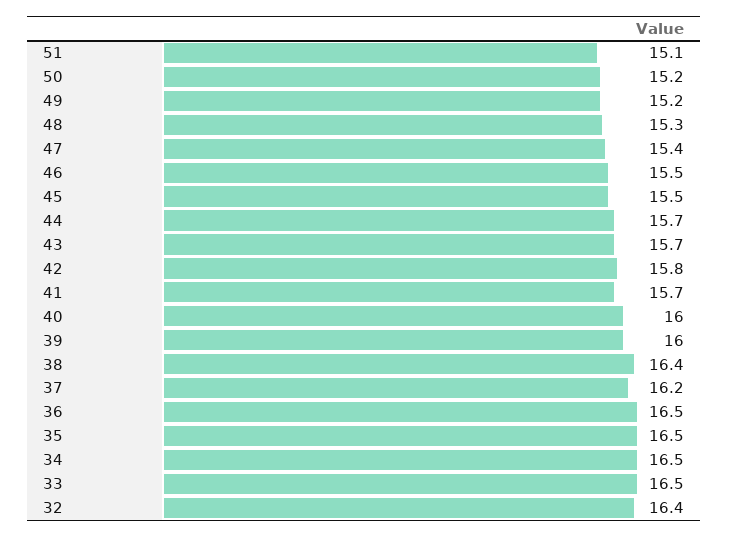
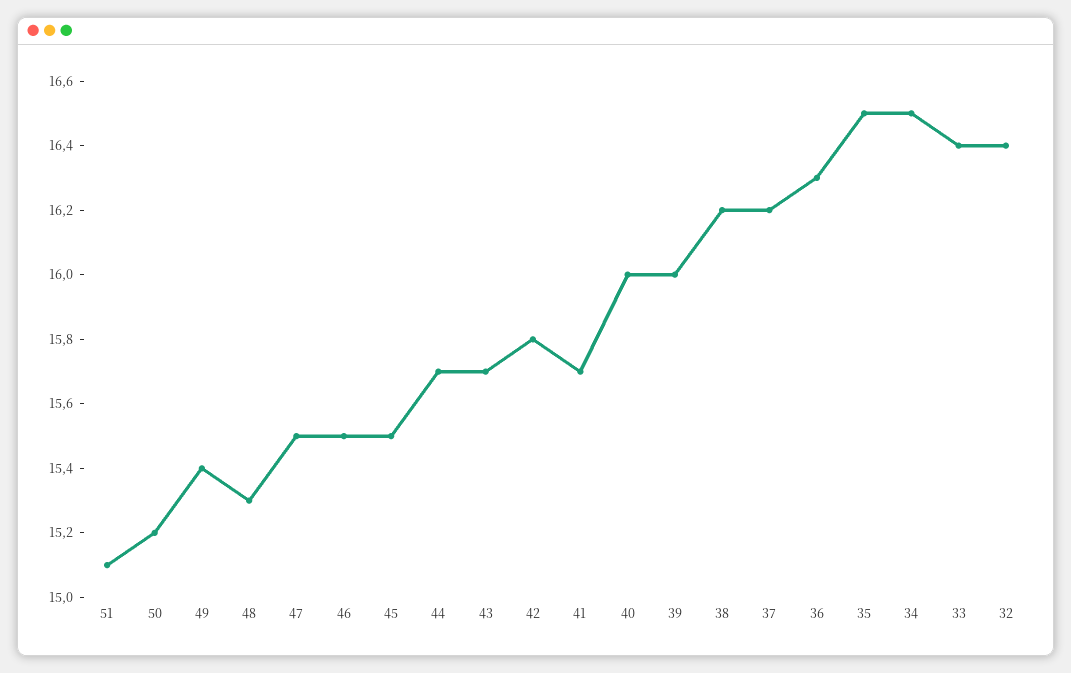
49: 15.2 -> 15.4
47: 15.4 -> 15.5
38: 16.4 -> 16.2
36: 16.5 -> 16.3
33: 16.5 -> 16.4

